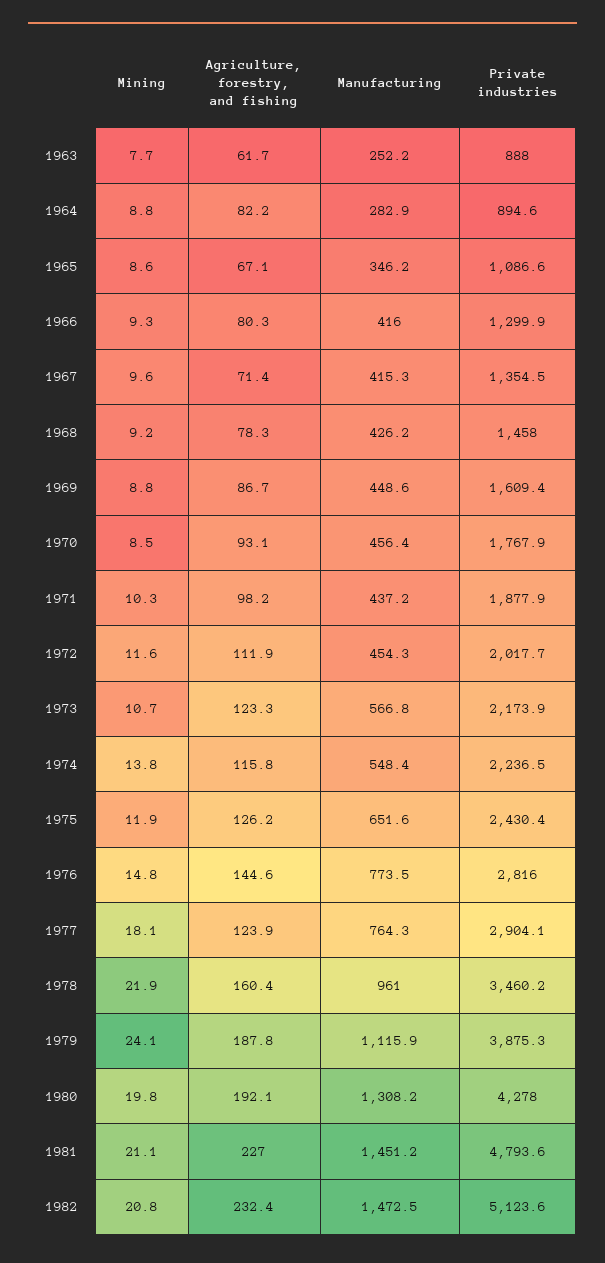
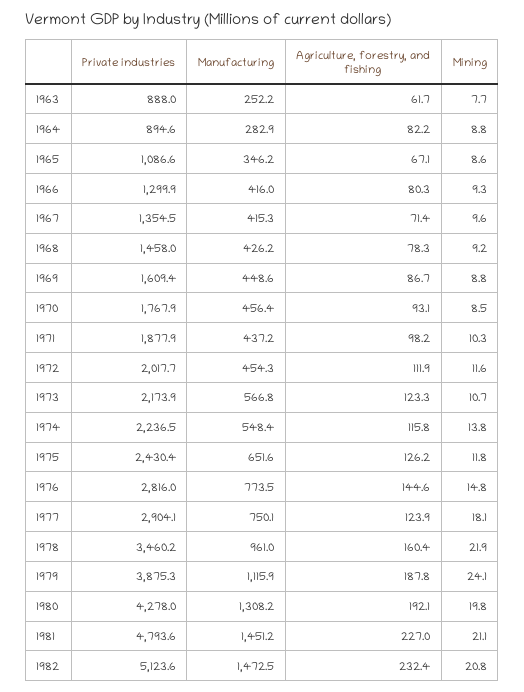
Mining, 1975: 11.9 -> 11.8
Manufacturing, 1977: 764.3 -> 750.1

